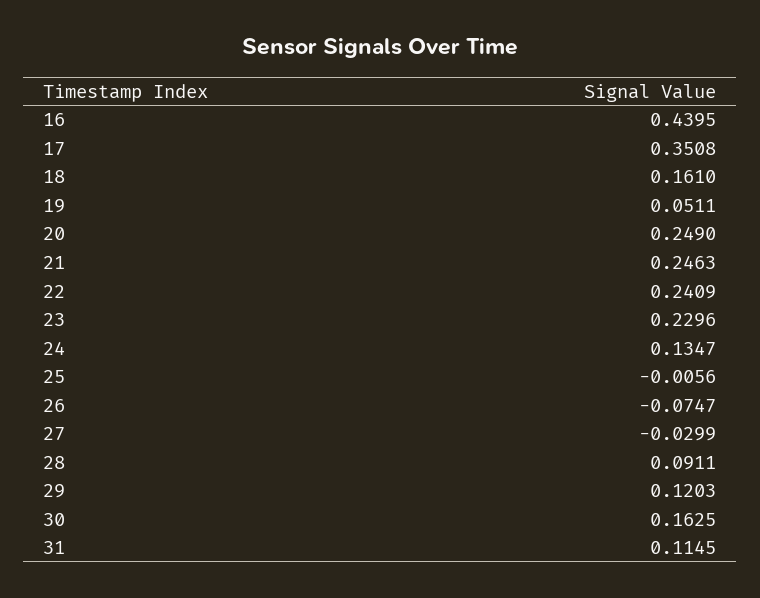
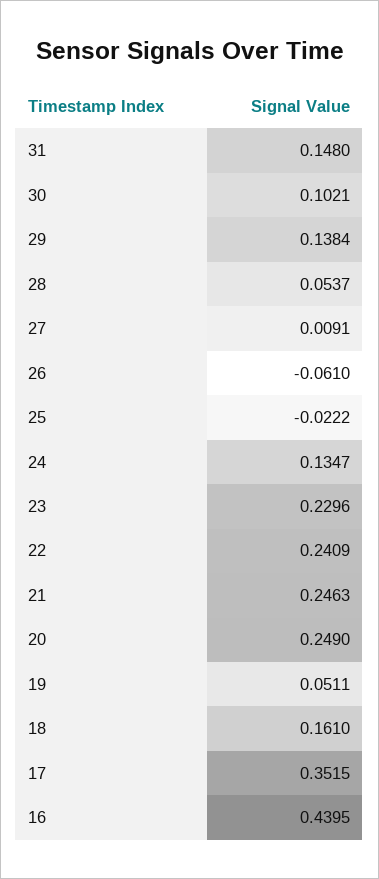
17: 0.3508 -> 0.3515
25: -0.0056 -> -0.0222
26: -0.0747 -> -0.061
27: -0.0299 -> 0.0091
28: 0.0911 -> 0.0537
29: 0.1203 -> 0.1384
30: 0.1625 -> 0.1021
31: 0.1145 -> 0.148

